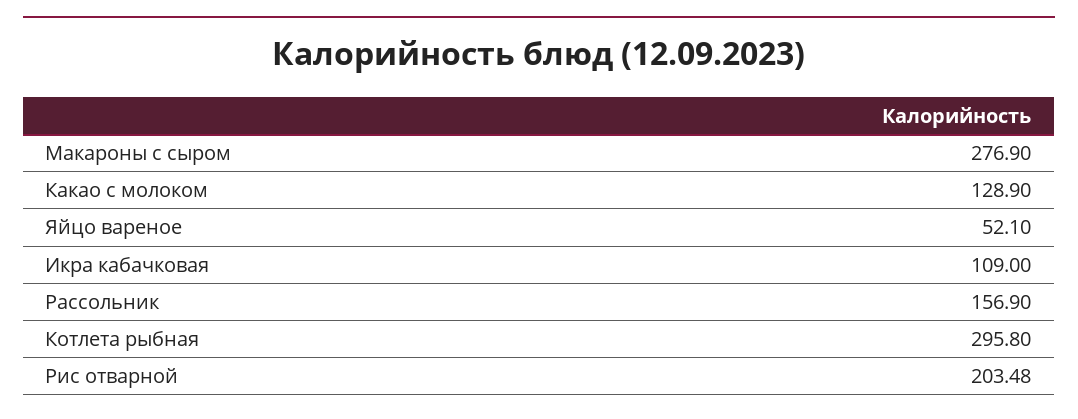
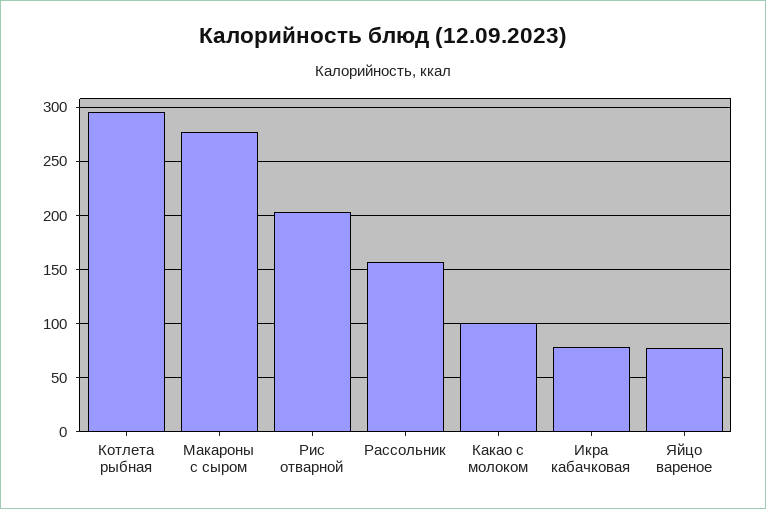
Какао с молоком: 128.9 -> 100
Яйцо вареное: 52.1 -> 80
Икра кабачковая: 109 -> 80

